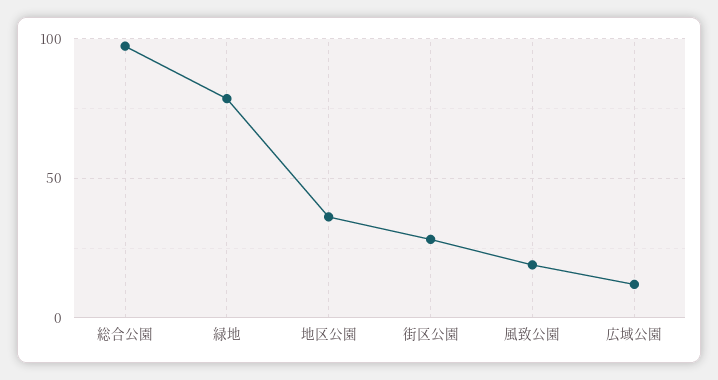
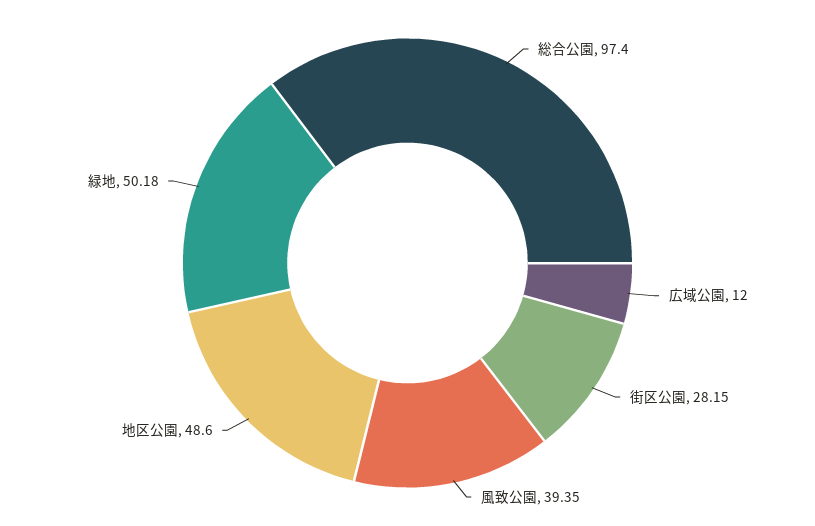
緑地: 80 -> 50.18
地区公園: 35 -> 48.6
風致公園: 20 -> 39.35

